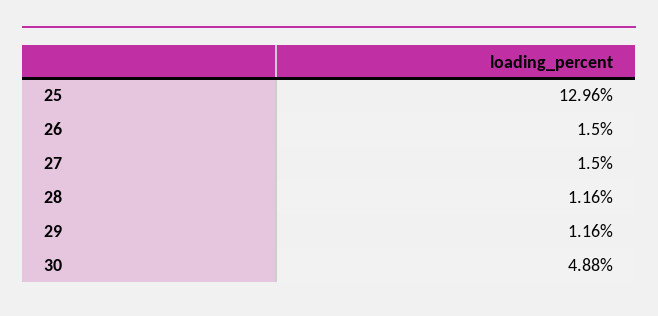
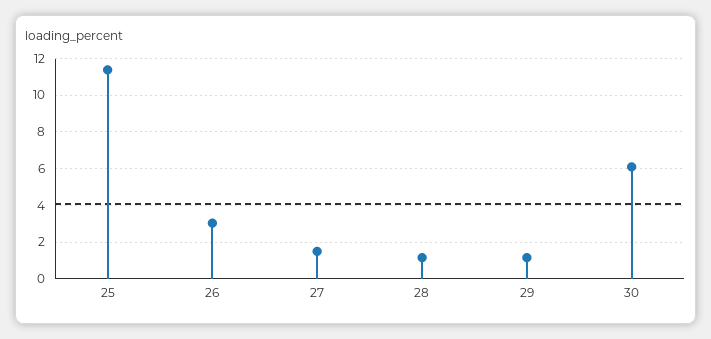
25: 12.96 -> 11.5
26: 1.5 -> 3
30: 4.88 -> 6

